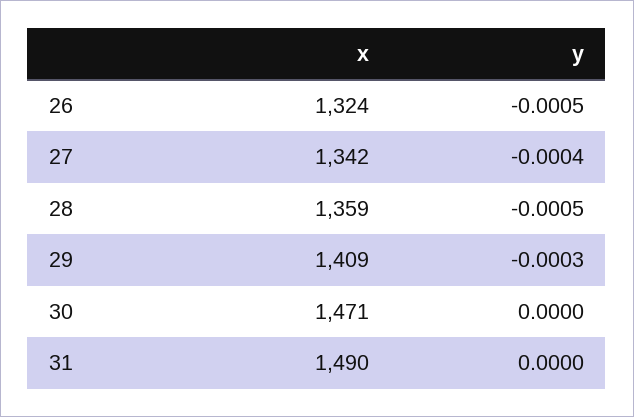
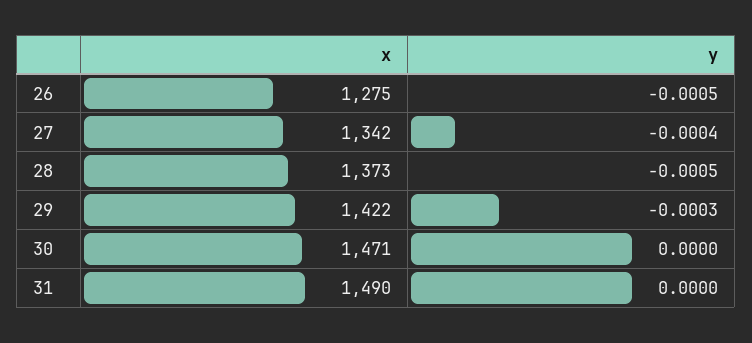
x, 26: 1324 -> 1275
x, 28: 1359 -> 1373
x, 29: 1409 -> 1422

